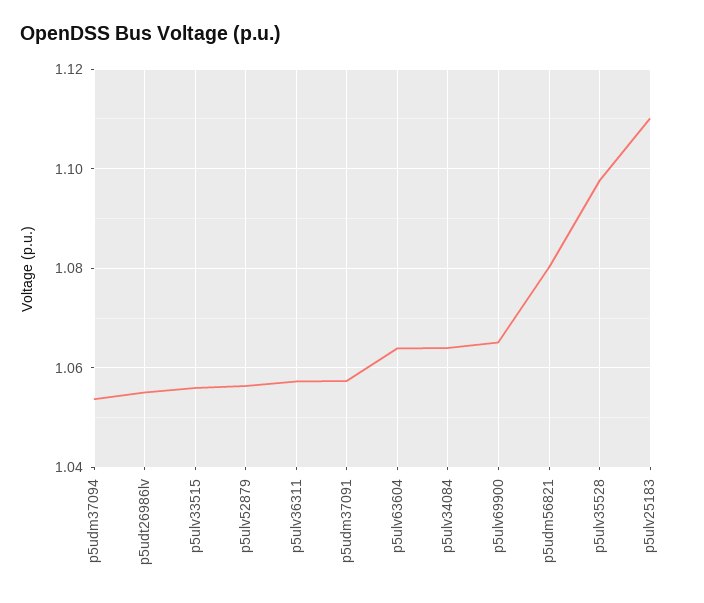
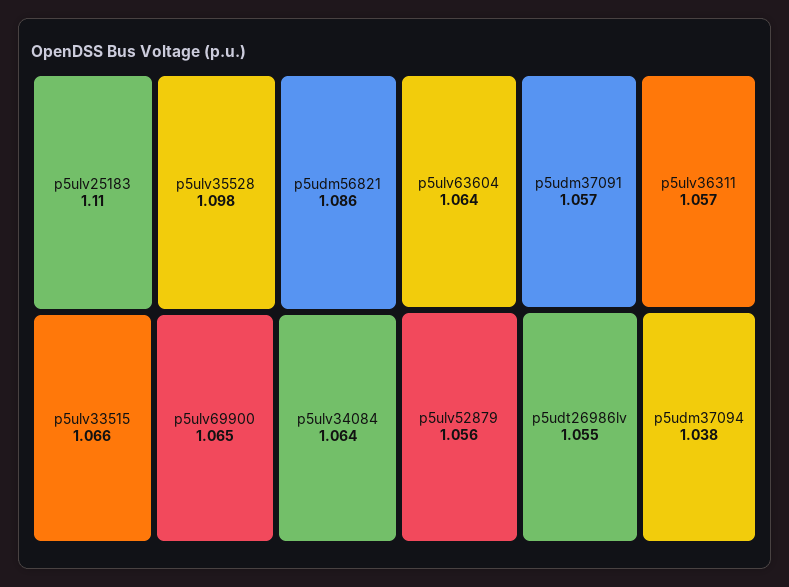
p5udm37094: 1.054 -> 1.038
p5ulv33515: 1.056 -> 1.066
p5udm56821: 1.08 -> 1.086

